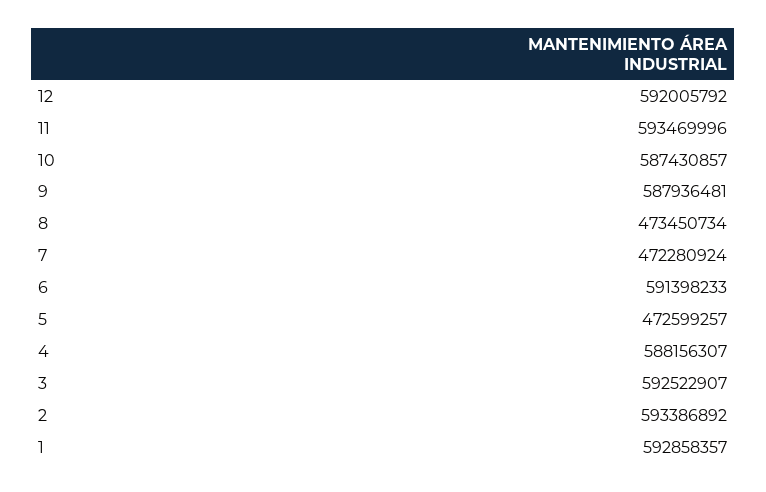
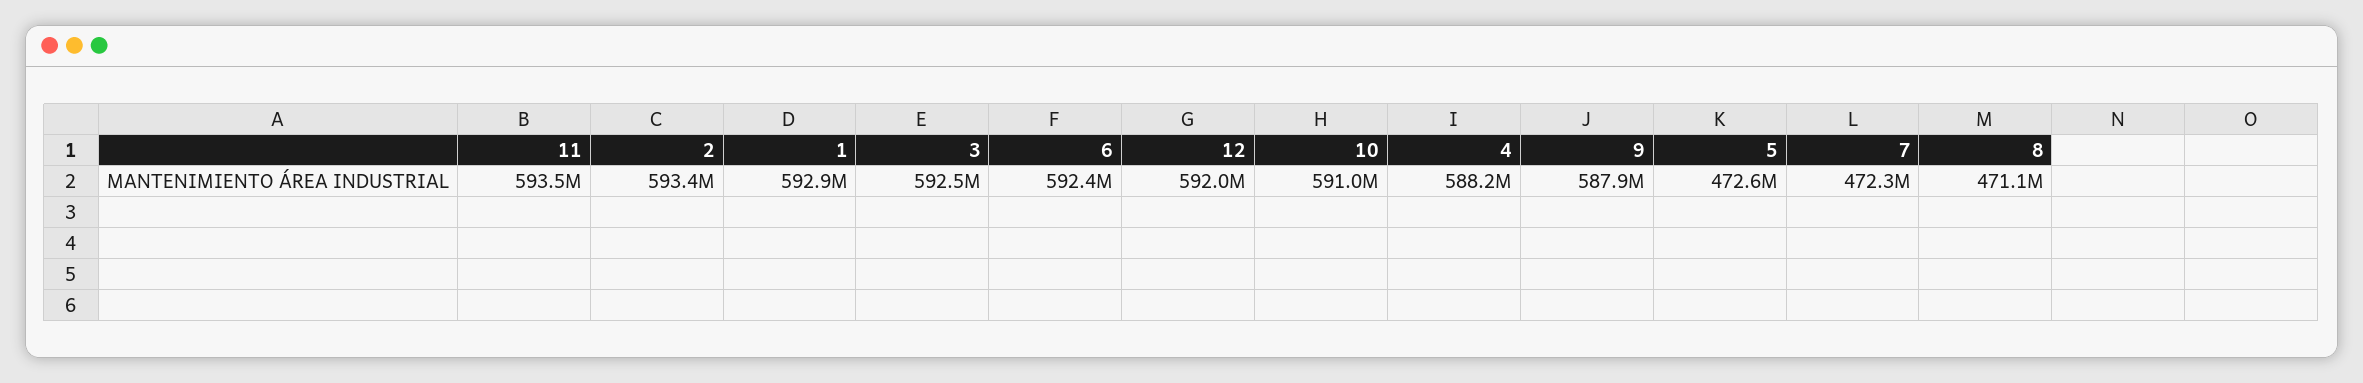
10: 587430857 -> 591000000
8: 473450734 -> 471100000
6: 591398233 -> 592400000

